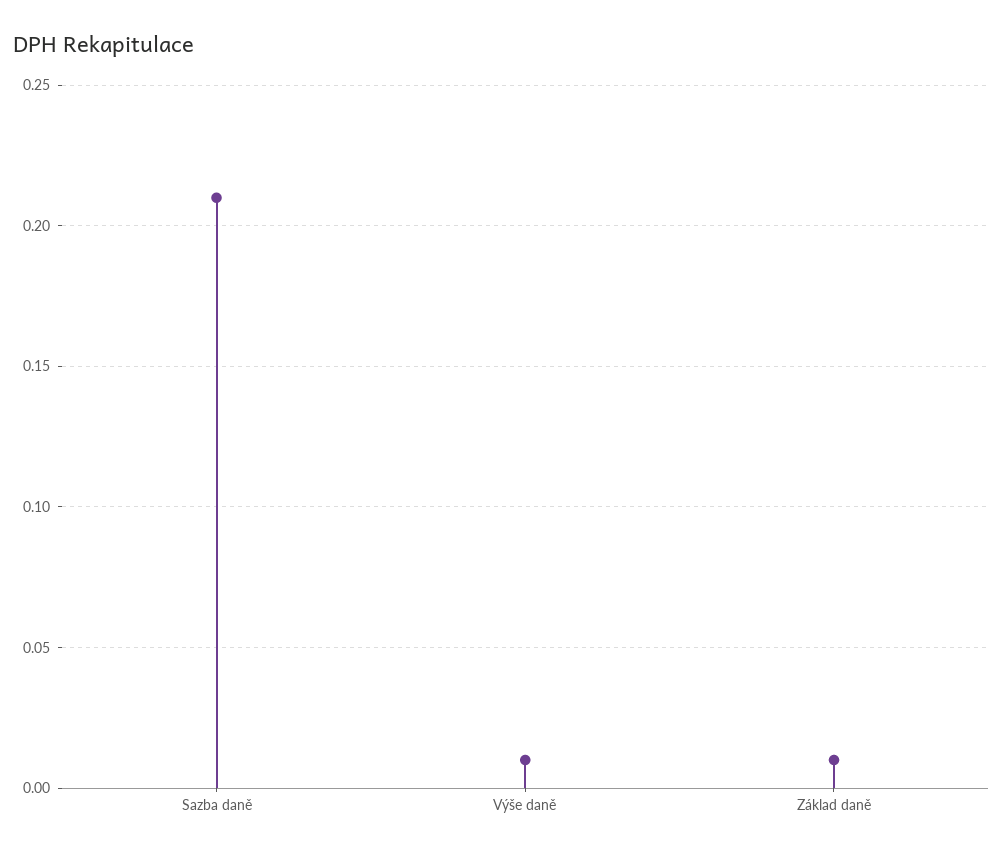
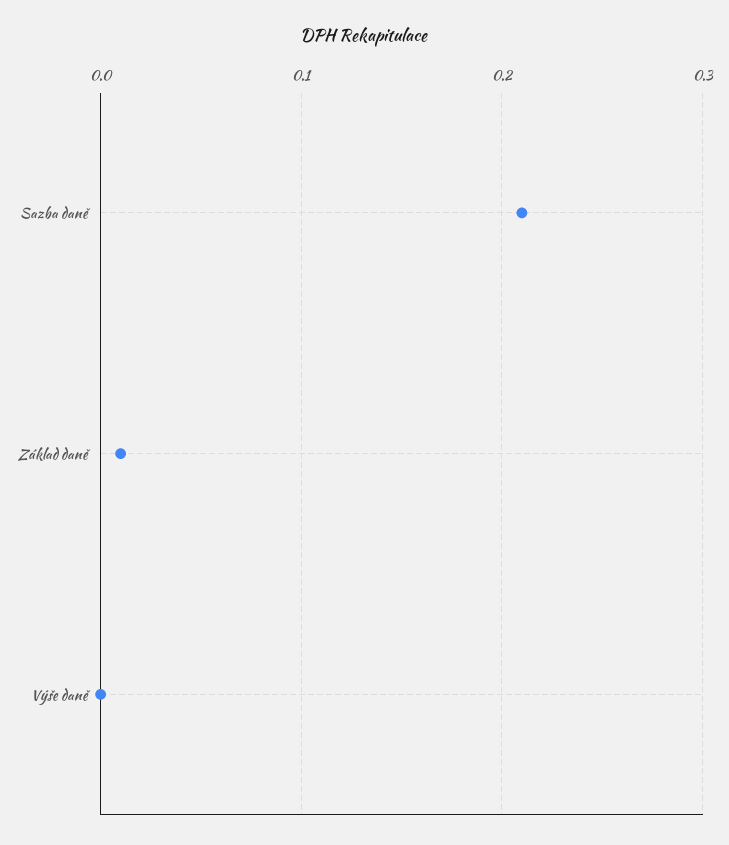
Výše daně: 0.01 -> 0

